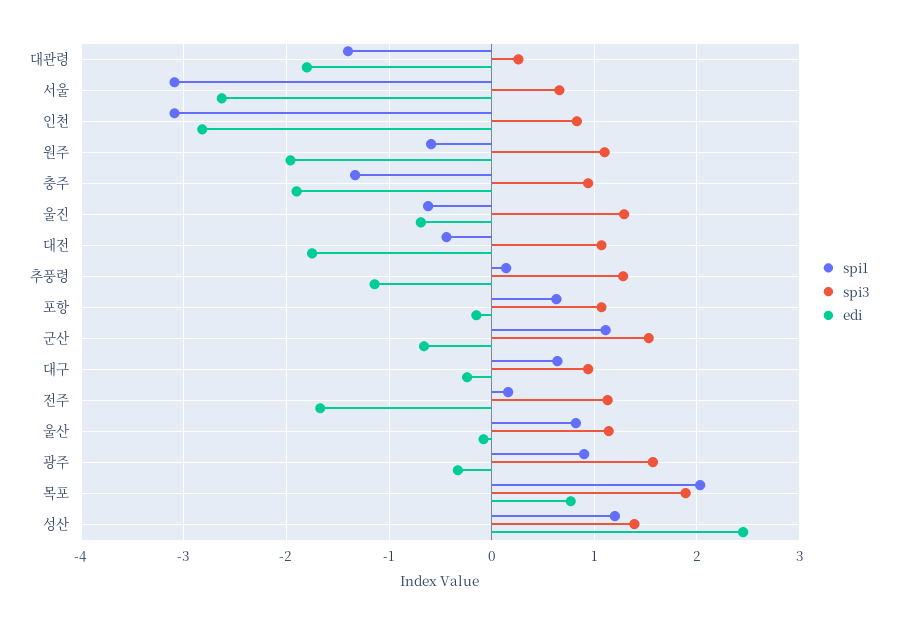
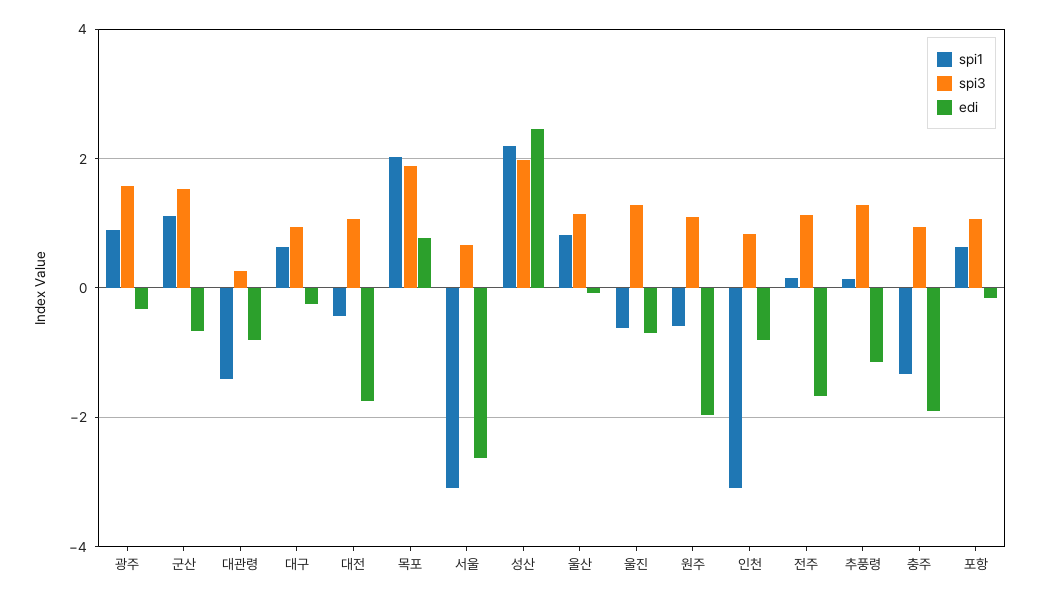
edi, 대관령: -1.8 -> -0.8
edi, 인천: -2.8 -> -0.8
spi1, 성산: 1.2 -> 2.2
spi3, 성산: 1.4 -> 2

